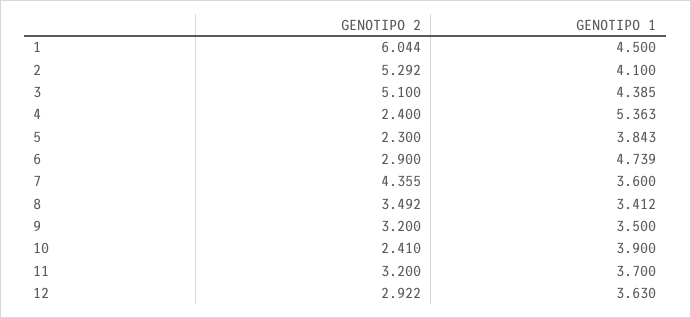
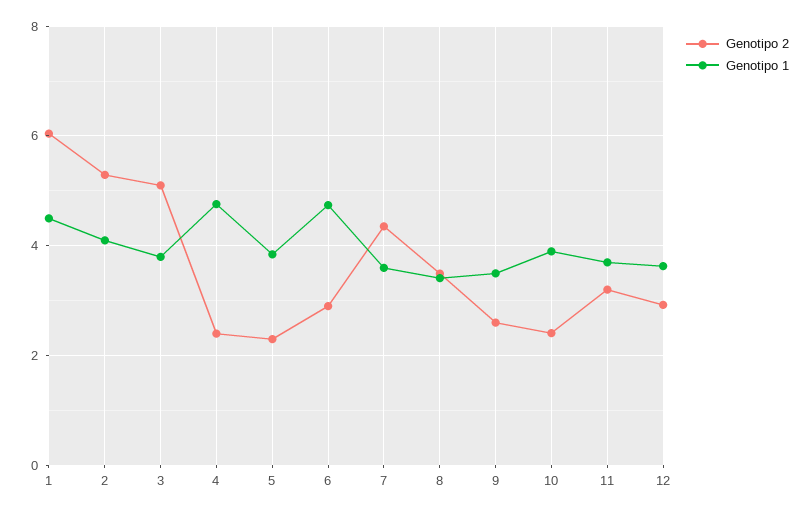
GENOTIPO 1, 3: 4.385 -> 3.8
GENOTIPO 1, 4: 5.363 -> 4.8
GENOTIPO 2, 9: 3.2 -> 2.6

